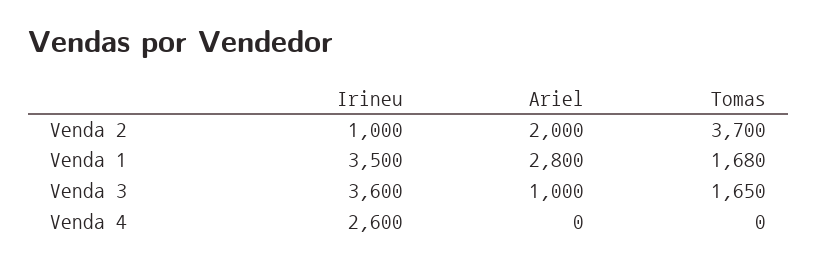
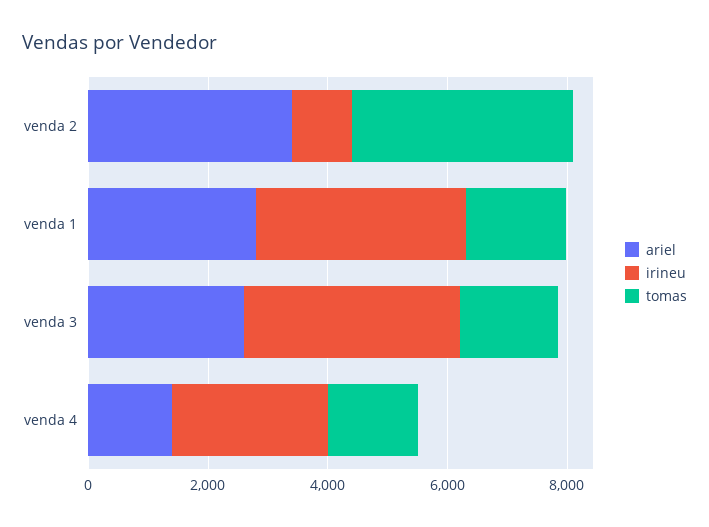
Ariel, Venda 2: 2000 -> 3500
Ariel, Venda 3: 1000 -> 2500
Ariel, Venda 4: 0 -> 1500
Tomas, Venda 4: 0 -> 1500

